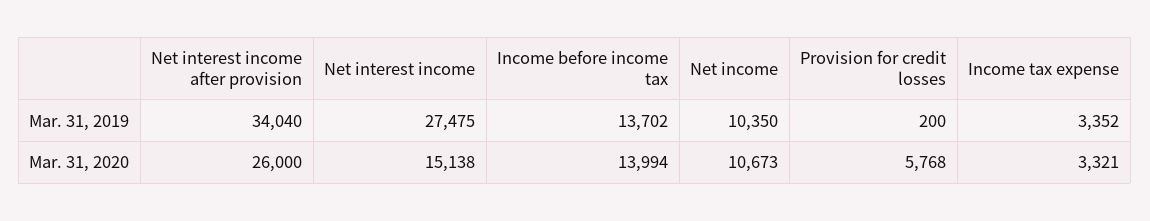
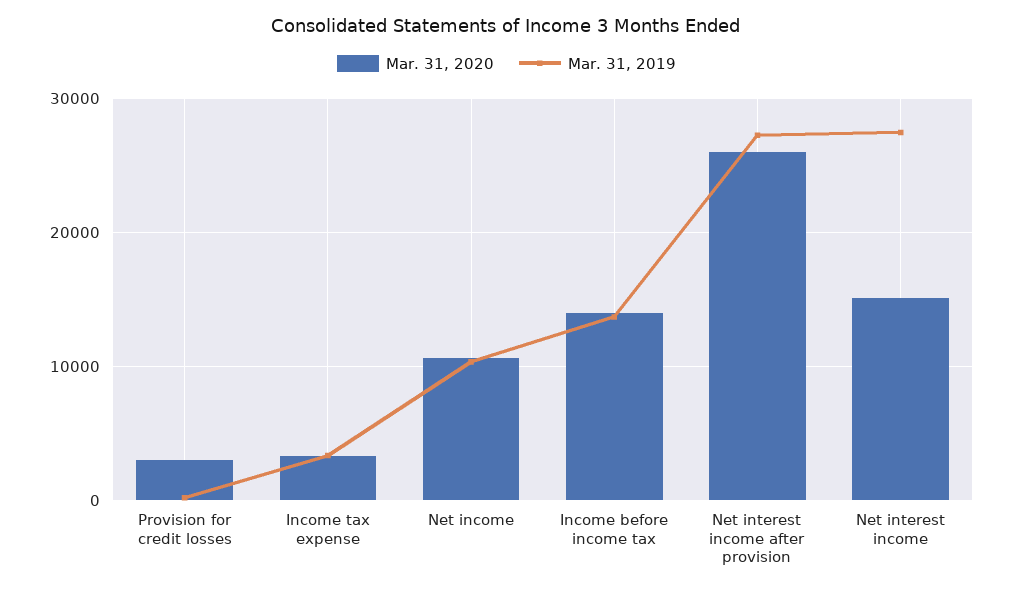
Mar. 31, 2019, Net interest income after provision: 34040 -> 27000
Mar. 31, 2020, Provision for credit losses: 5768 -> 3000

